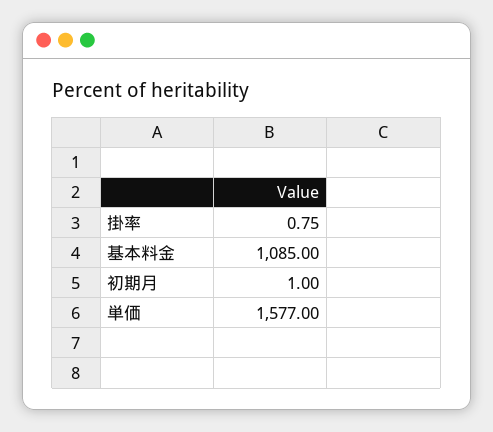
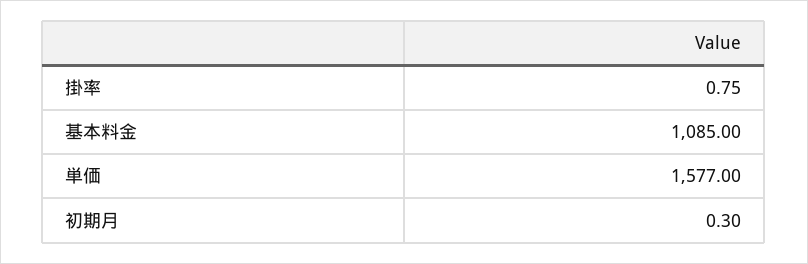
初期月: 1 -> 0.3

